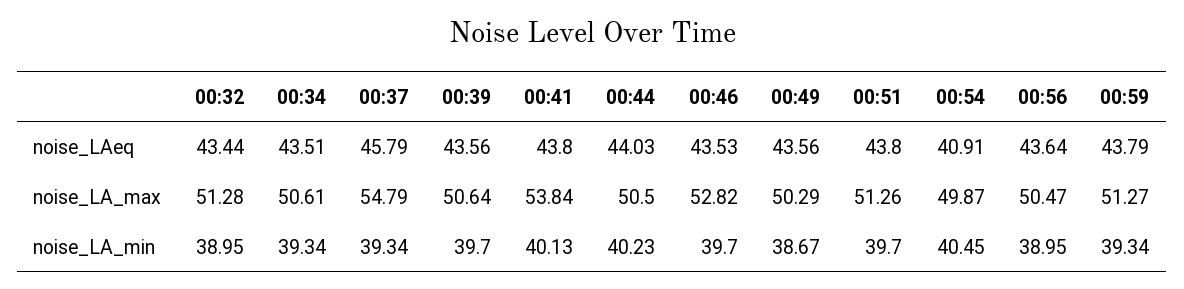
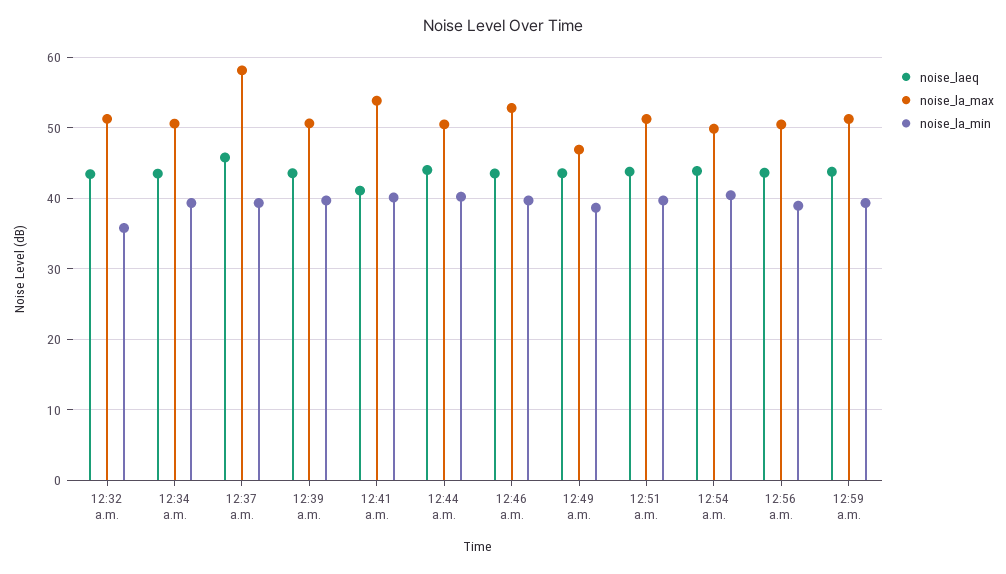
noise_LAeq, 00:41: 43.8 -> 41
noise_LAeq, 00:54: 40.91 -> 44
noise_LA_max, 00:37: 54.79 -> 58
noise_LA_max, 00:49: 50.29 -> 47
noise_LA_min, 00:32: 38.95 -> 36

